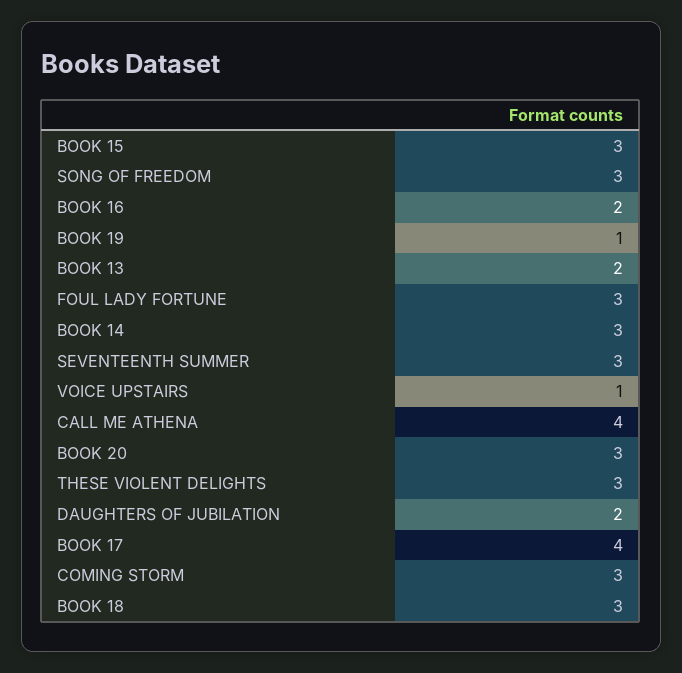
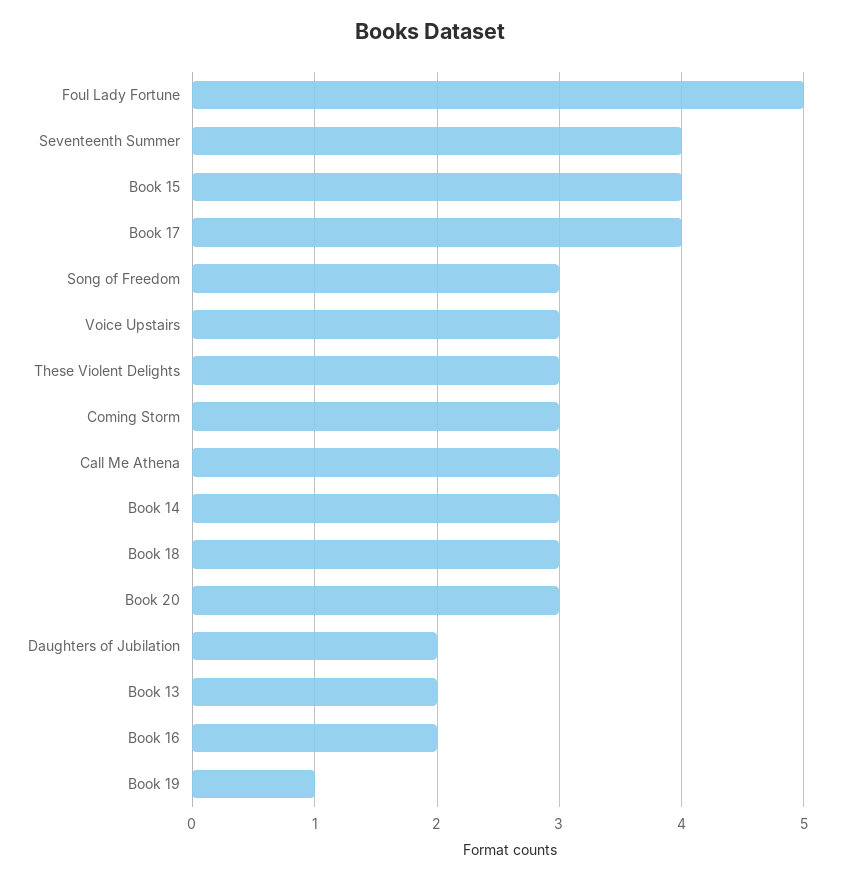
BOOK 15: 3 -> 4
FOUL LADY FORTUNE: 3 -> 5
SEVENTEENTH SUMMER: 3 -> 4
VOICE UPSTAIRS: 1 -> 3
CALL ME ATHENA: 4 -> 3

